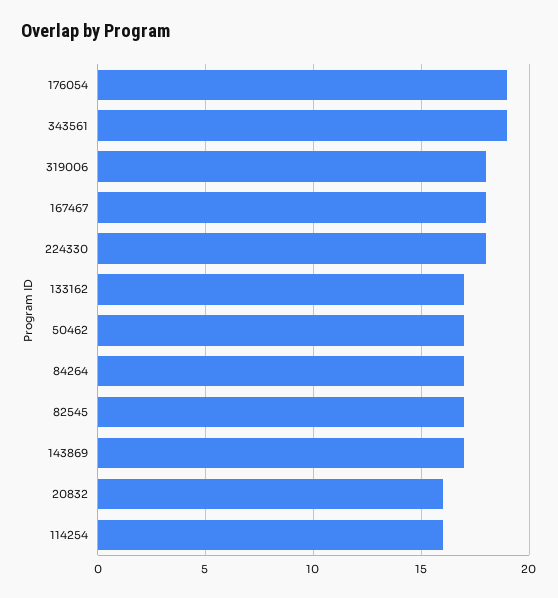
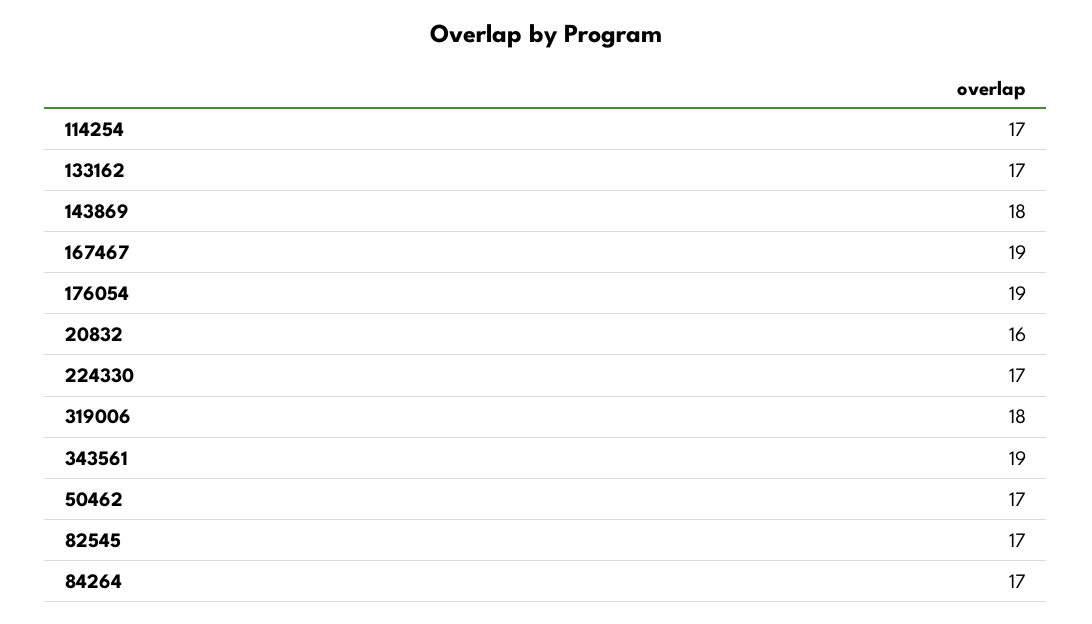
167467: 18 -> 19
224330: 18 -> 17
143869: 17 -> 18
114254: 16 -> 17

